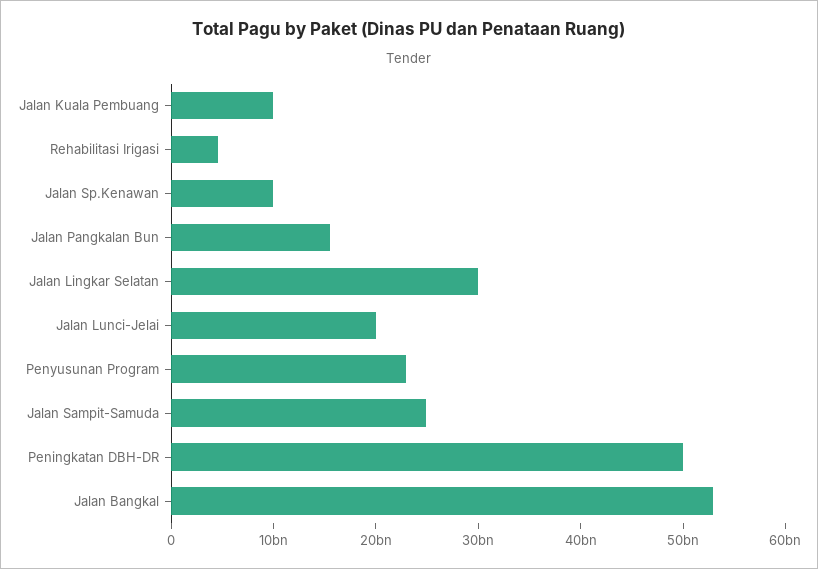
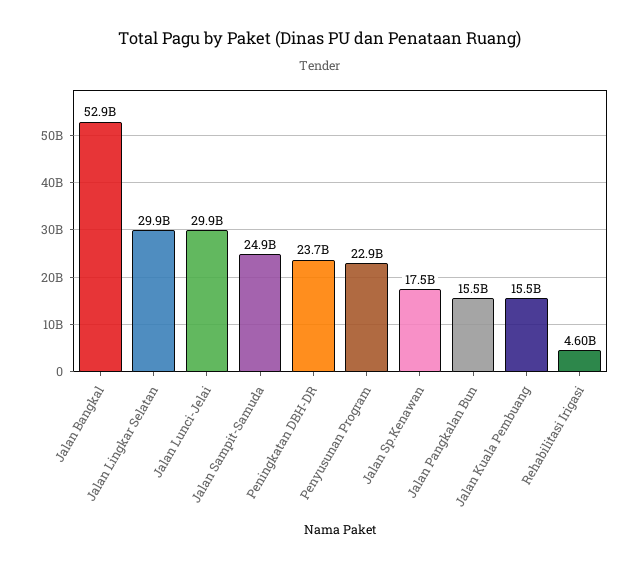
Jalan Kuala Pembuang: 10000000000 -> 15500000000
Jalan Sp.Kenawan: 10000000000 -> 17500000000
Jalan Lunci-Jelai: 20000000000 -> 29900000000
Peningkatan DBH-DR: 50000000000 -> 23700000000

